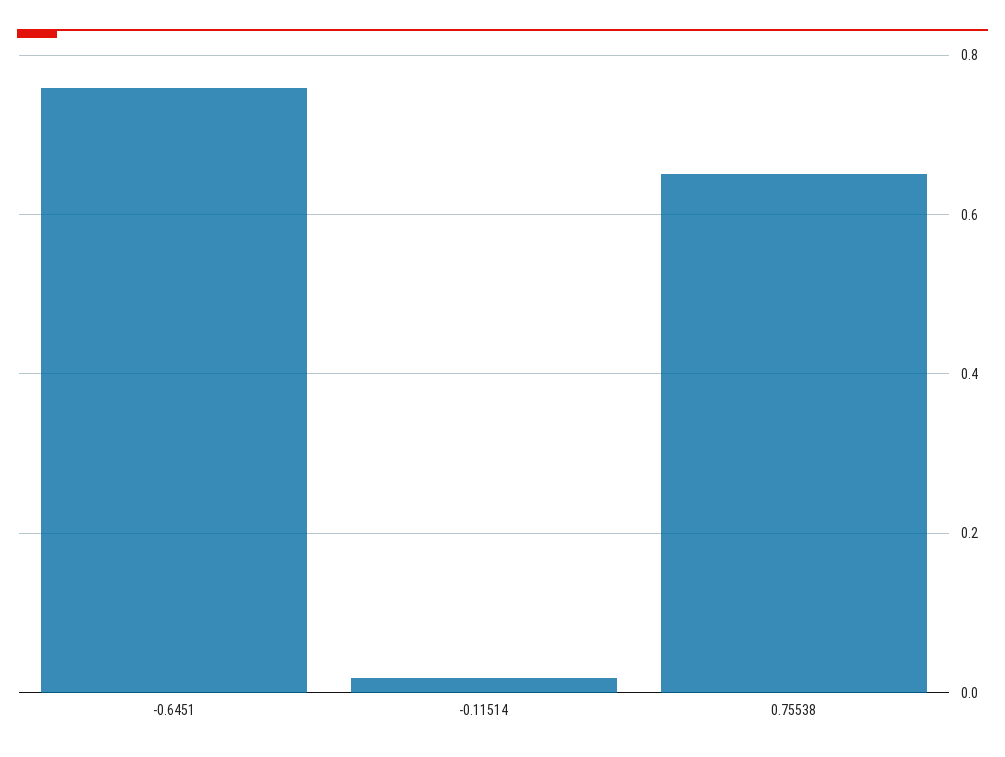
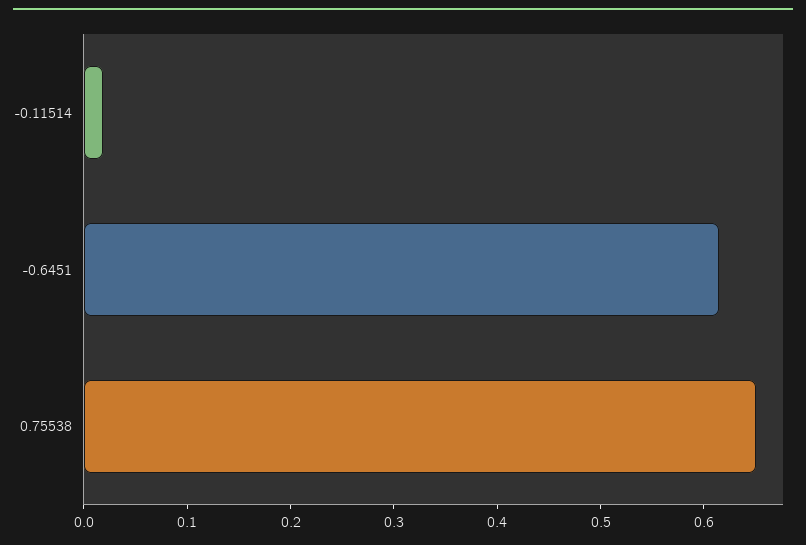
-0.6451: 0.76 -> 0.62

